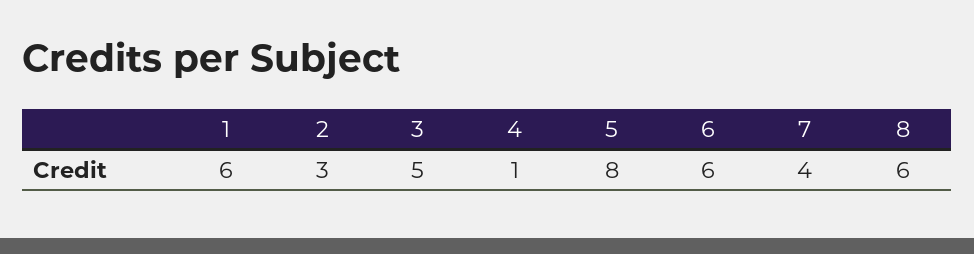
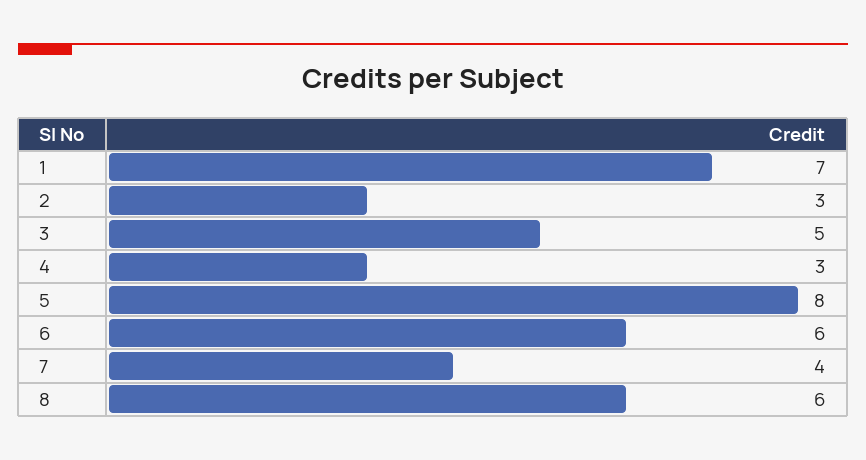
1: 6 -> 7
4: 1 -> 3

